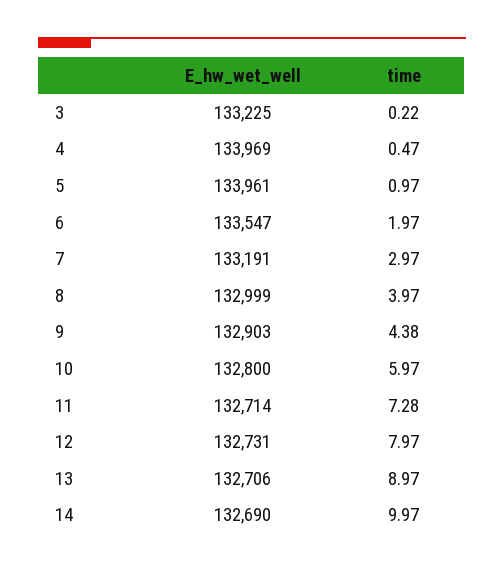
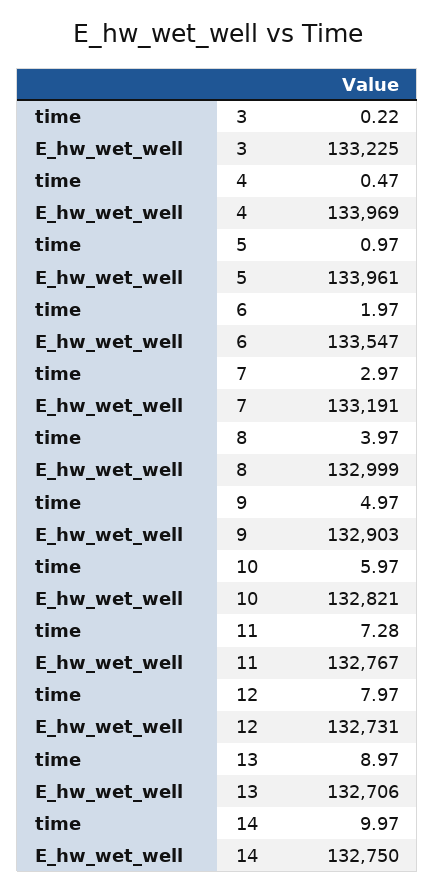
time, 9: 4.38 -> 4.97
E_hw_wet_well, 10: 132800 -> 132821
E_hw_wet_well, 11: 132714 -> 132767
E_hw_wet_well, 14: 132690 -> 132750

